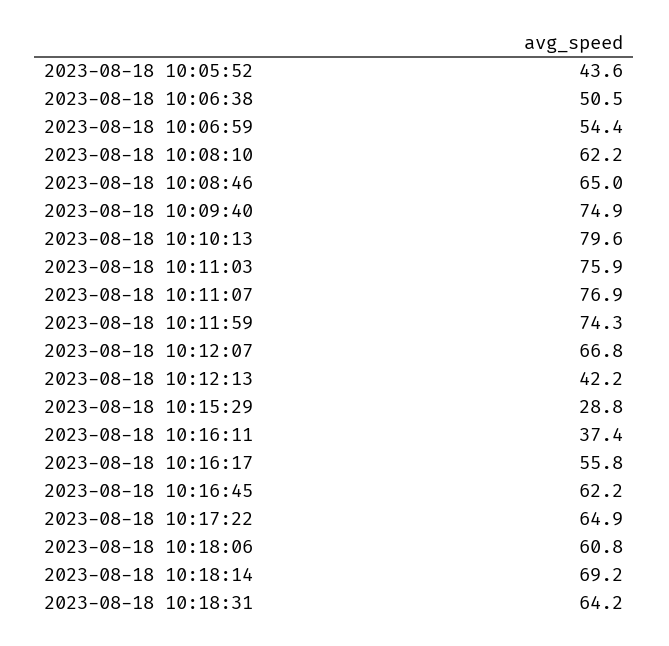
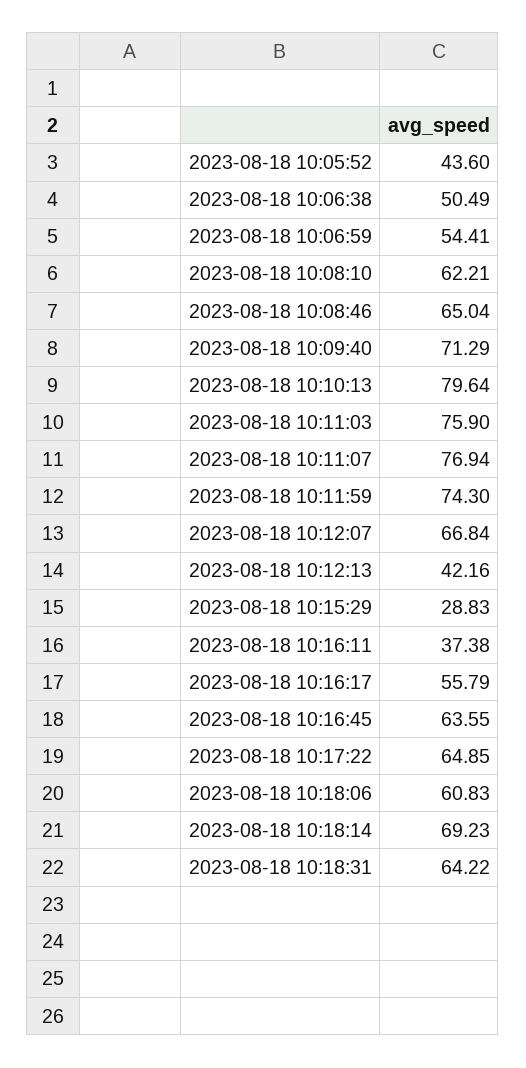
2023-08-18 10:09:40: 74.9 -> 71.29
2023-08-18 10:16:45: 62.2 -> 63.55

